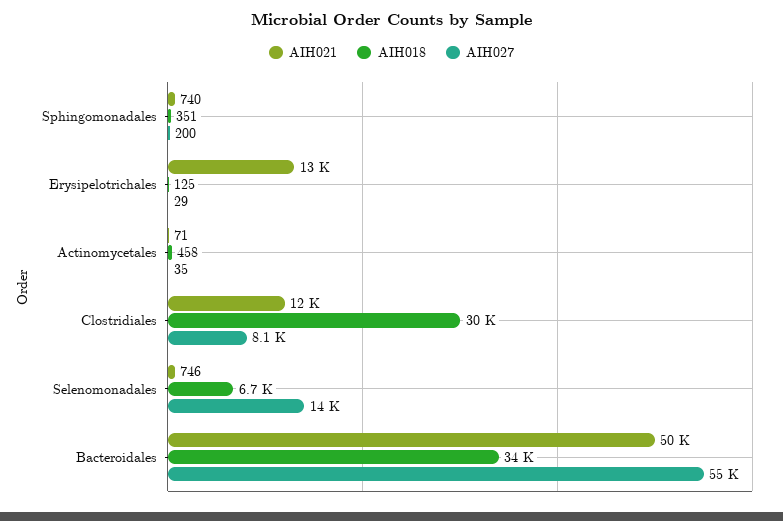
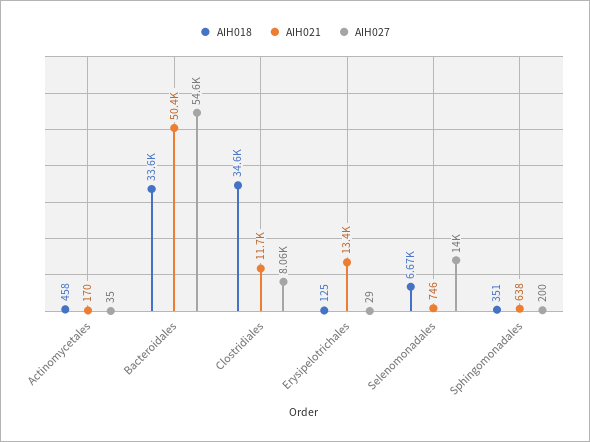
AIH021, Sphingomonadales: 740 -> 638
AIH021, Actinomycetales: 71 -> 170
AIH018, Clostridiales: 30000 -> 34600

